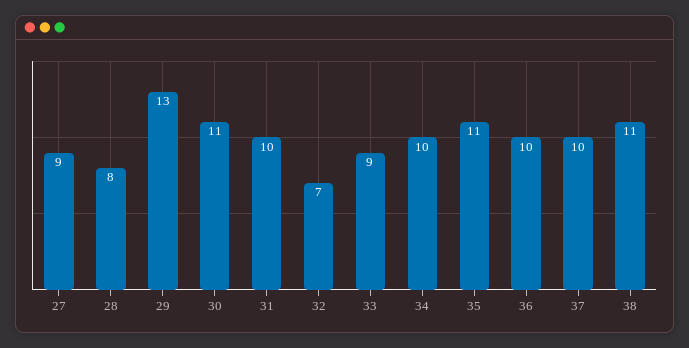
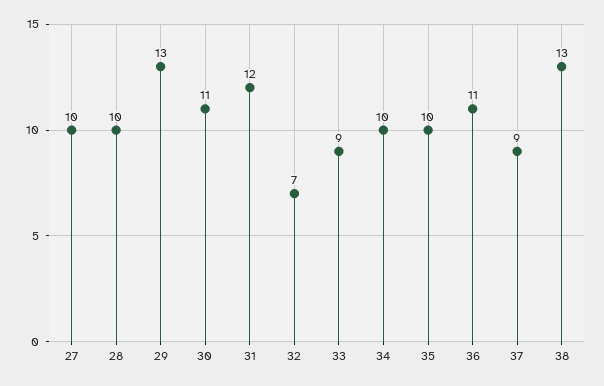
27: 9 -> 10
28: 8 -> 10
31: 10 -> 12
35: 11 -> 10
36: 10 -> 11
37: 10 -> 9
38: 11 -> 13

